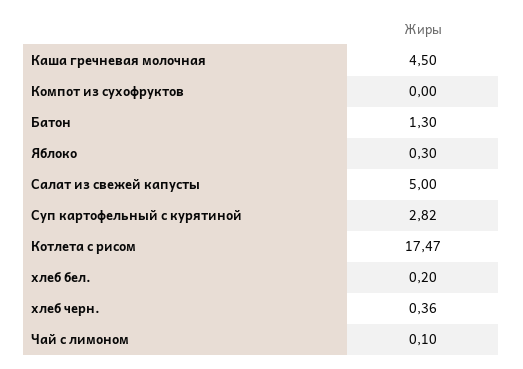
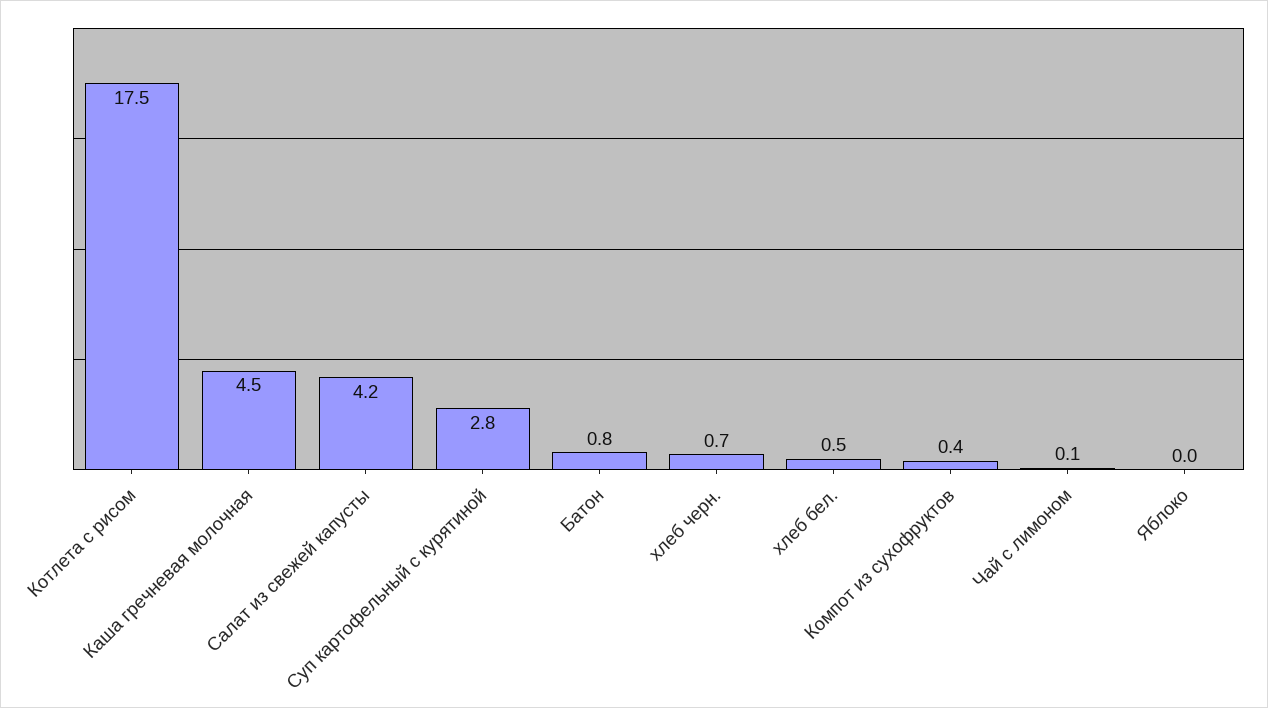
Компот из сухофруктов: 0 -> 0.4
Батон: 1.3 -> 0.8
Яблоко: 0.3 -> 0
Салат из свежей капусты: 5 -> 4.2
хлеб бел.: 0.2 -> 0.5
хлеб черн.: 0.36 -> 0.7

